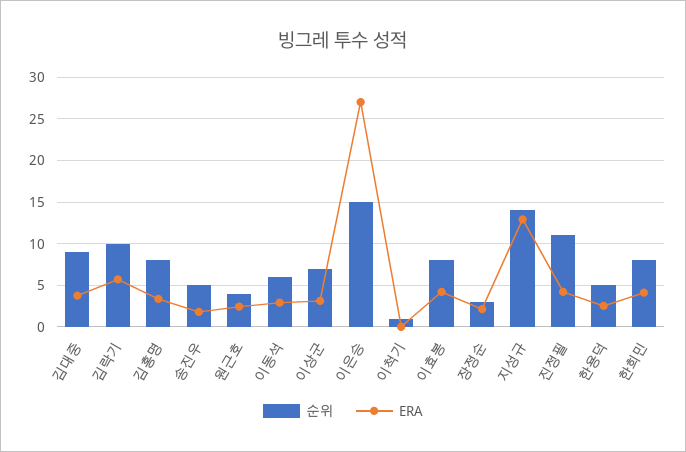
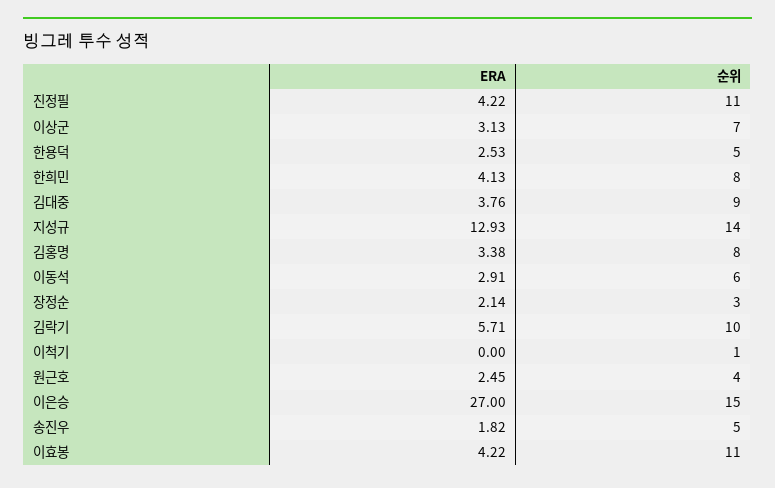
순위, 이효봉: 8 -> 11

